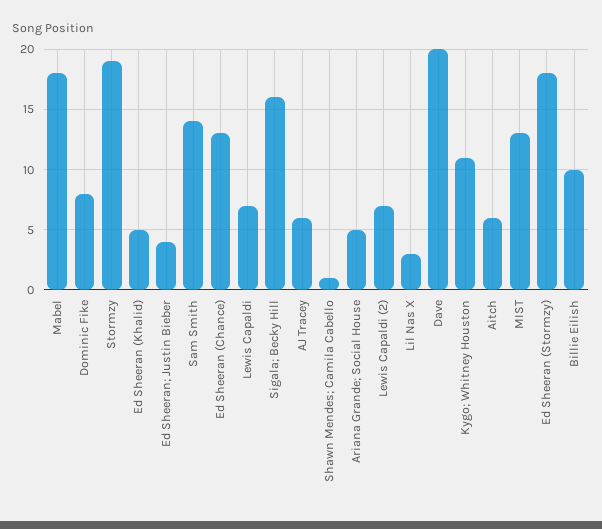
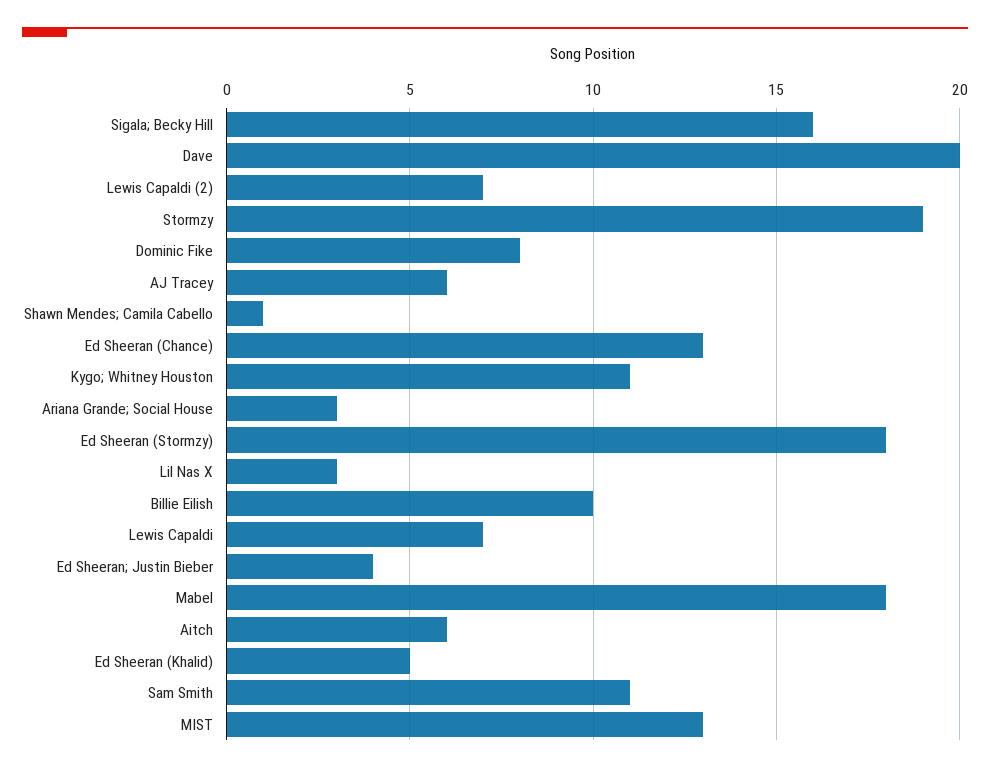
Sam Smith: 14 -> 11
Ariana Grande; Social House: 5 -> 3

